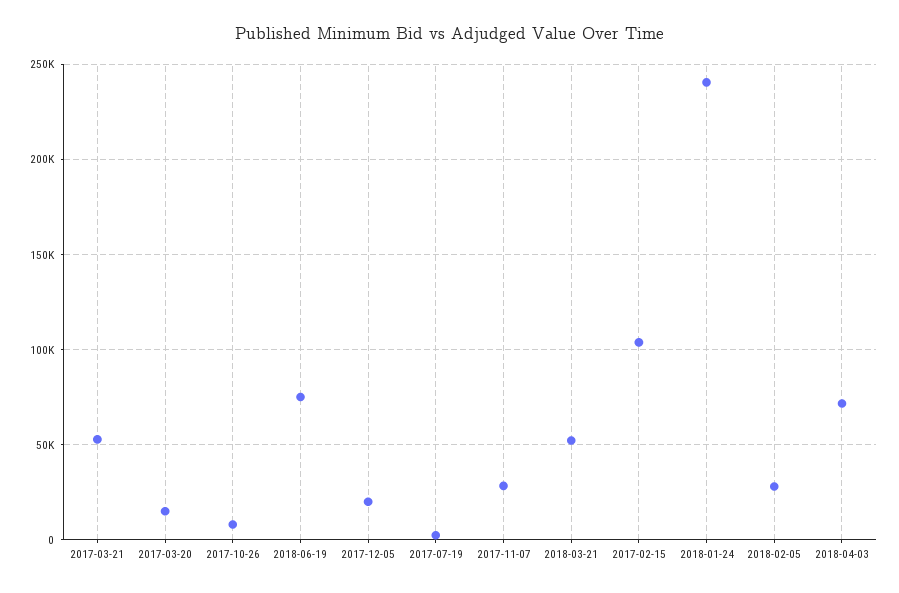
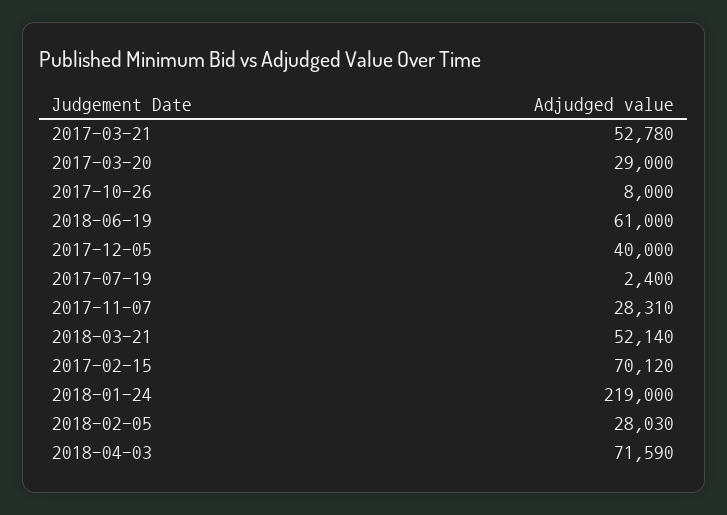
2017-03-20: 15000 -> 29000
2018-06-19: 75000 -> 61000
2017-12-05: 20000 -> 40000
2017-02-15: 105000 -> 70120
2018-01-24: 240000 -> 219000

